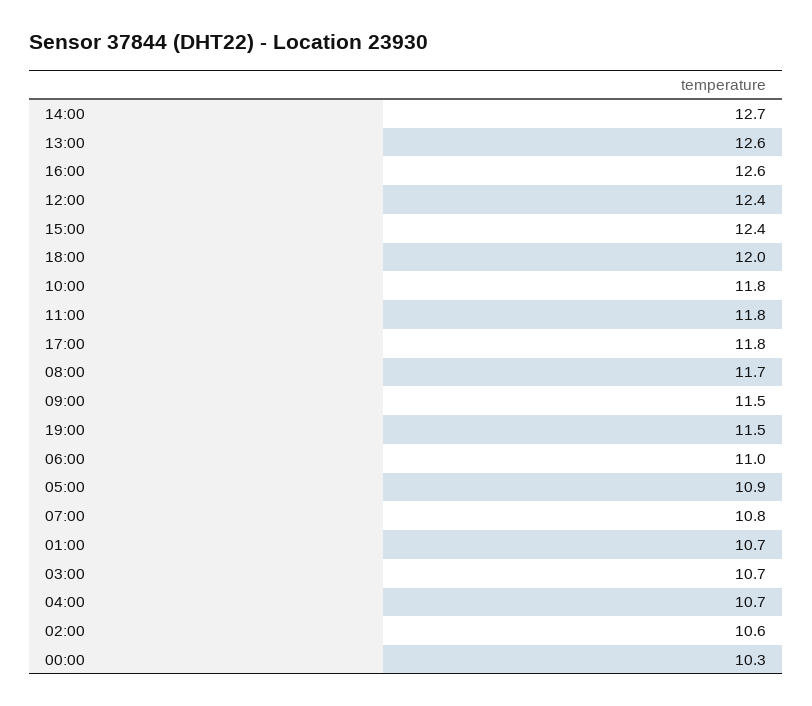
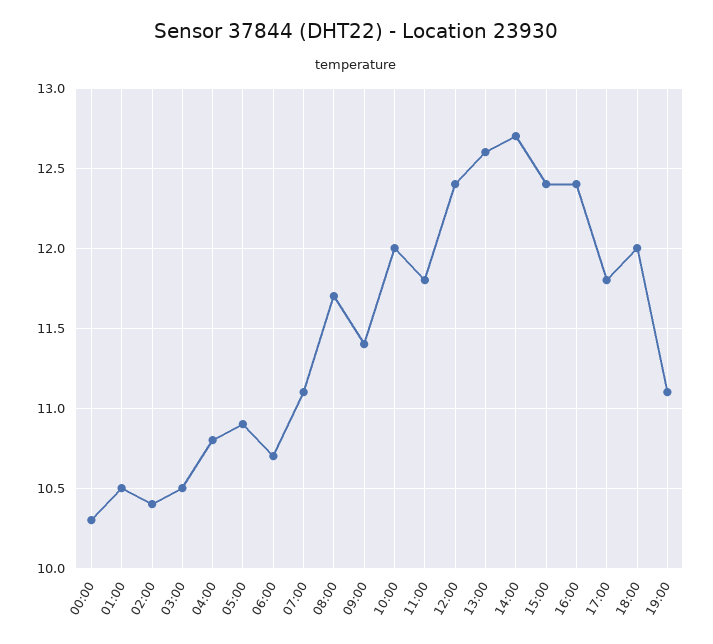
16:00: 12.6 -> 12.4
10:00: 11.8 -> 12
09:00: 11.5 -> 11.4
19:00: 11.5 -> 11.1
06:00: 11 -> 10.7
07:00: 10.8 -> 11.1
01:00: 10.7 -> 10.5
03:00: 10.7 -> 10.5
04:00: 10.7 -> 10.8
02:00: 10.6 -> 10.4

